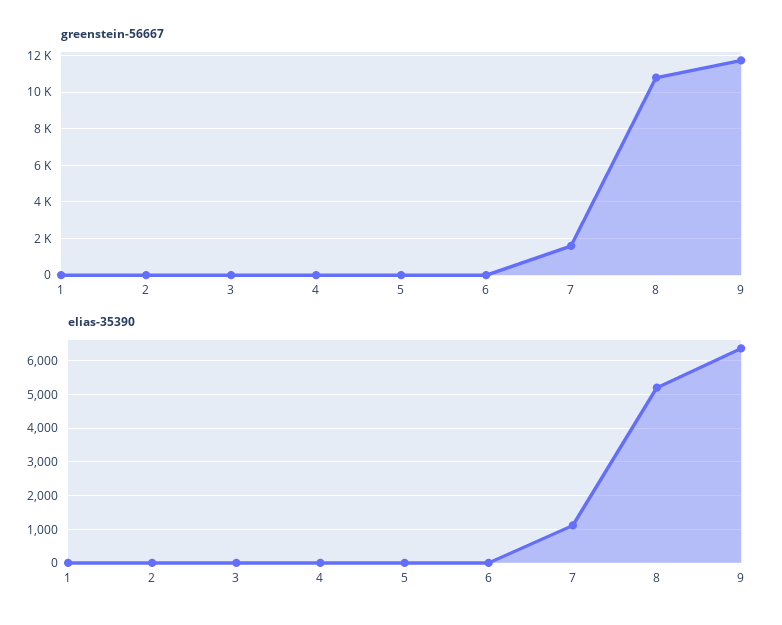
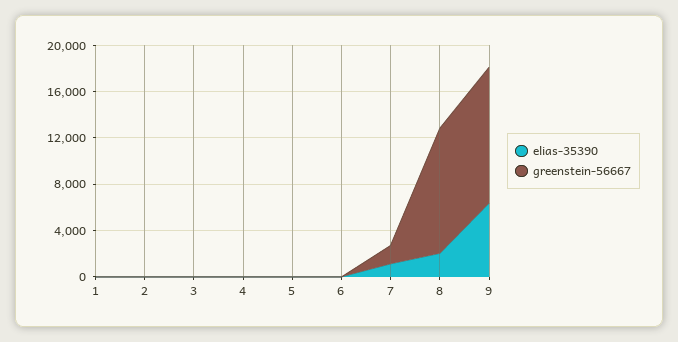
elias-35390, 8: 5200 -> 2000

